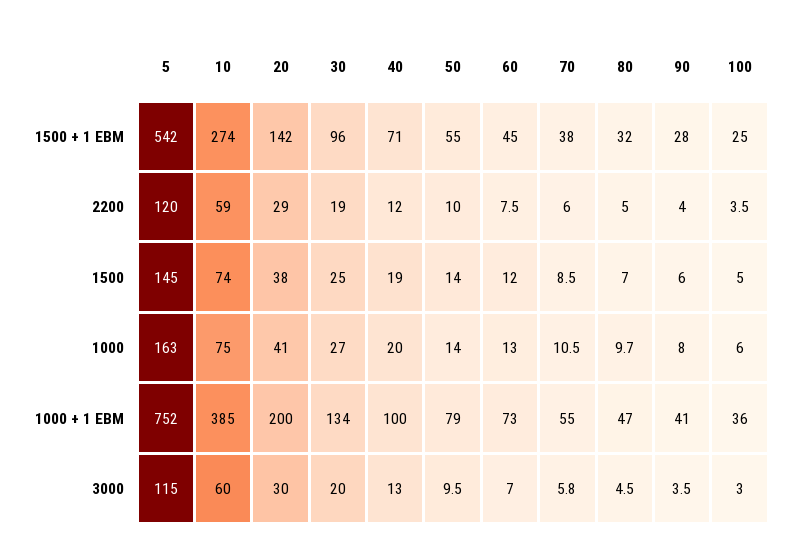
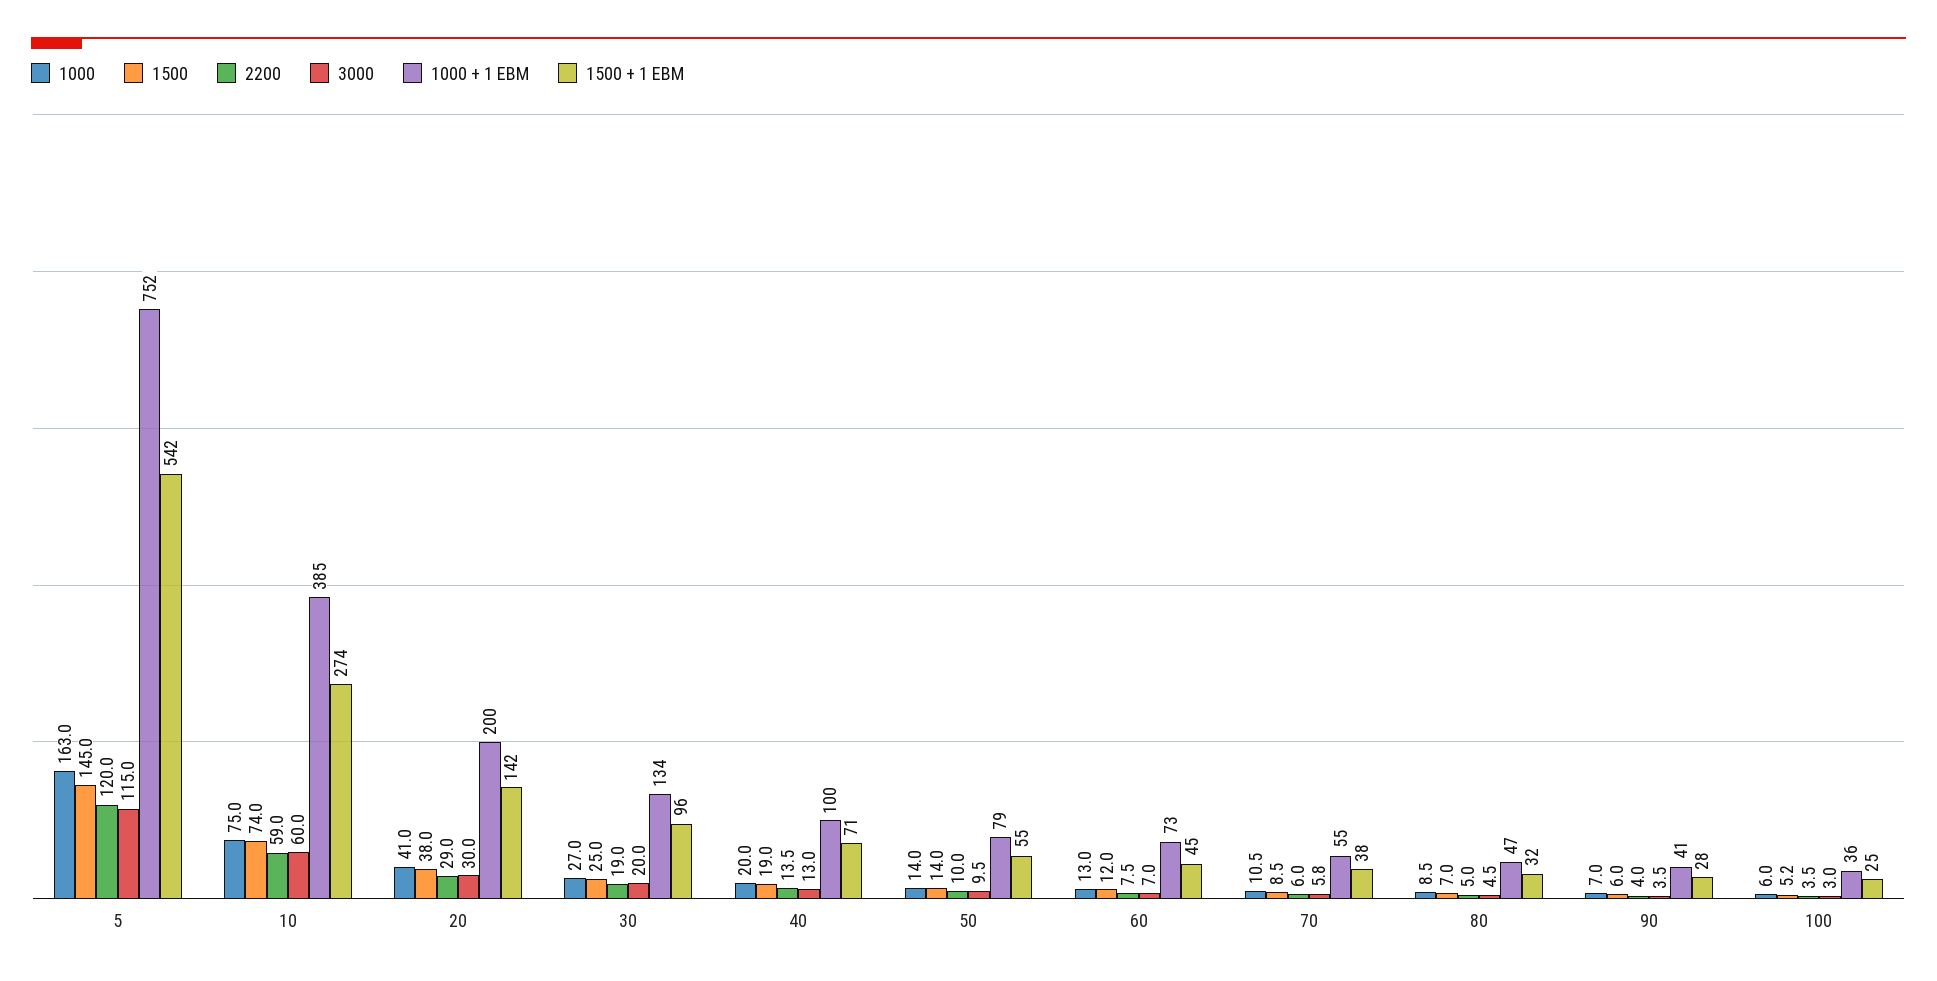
2200, 40: 12 -> 13.5
1500, 100: 5 -> 5.2
1000, 80: 9.7 -> 8.5
1000, 90: 8 -> 7

